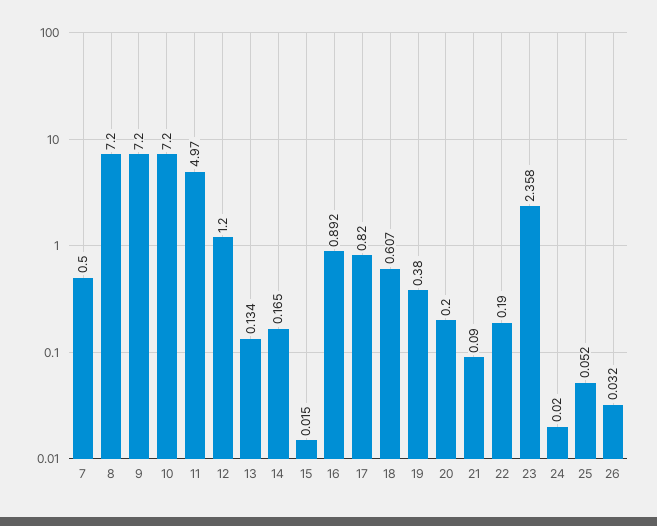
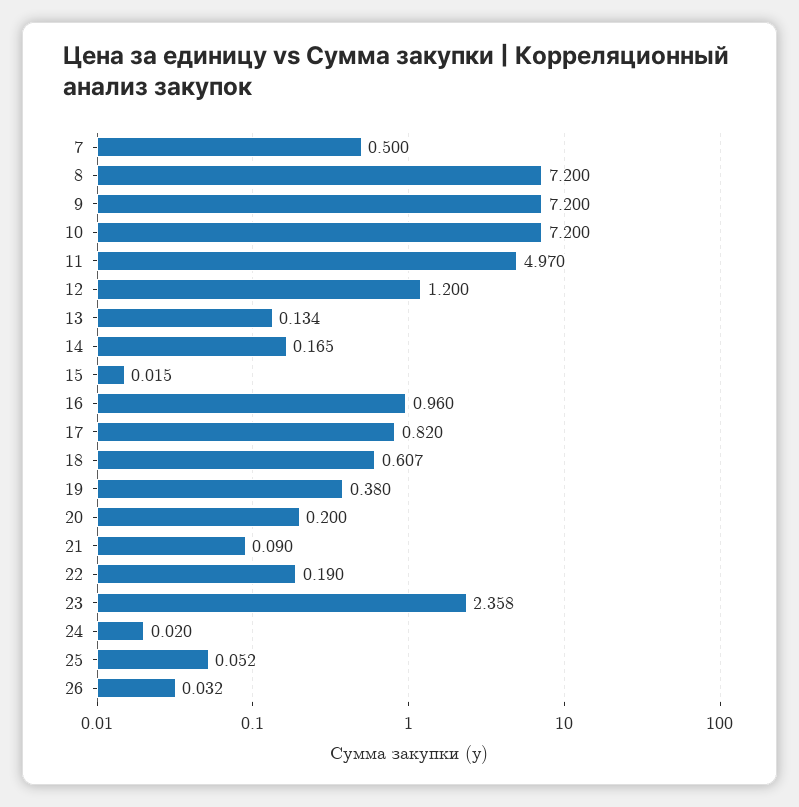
16: 0.892 -> 0.96

